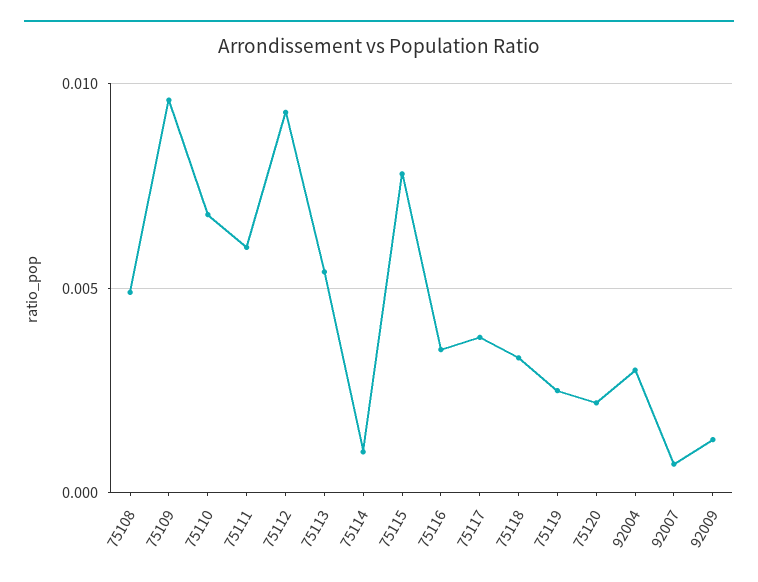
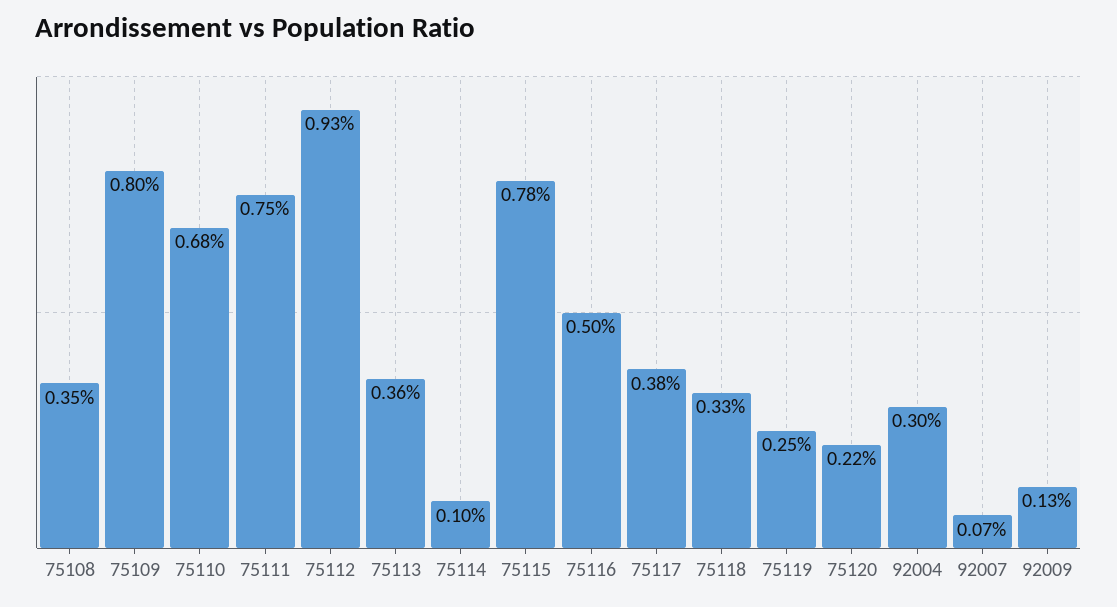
75108: 0.005 -> 0.0035
75109: 0.0095 -> 0.008
75111: 0.006 -> 0.0075
75113: 0.0055 -> 0.0036
75116: 0.0035 -> 0.005

